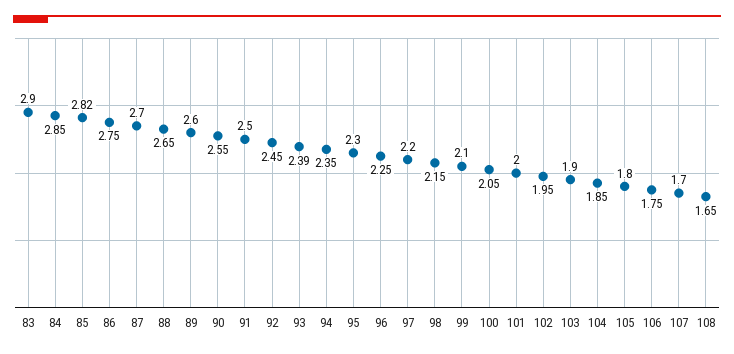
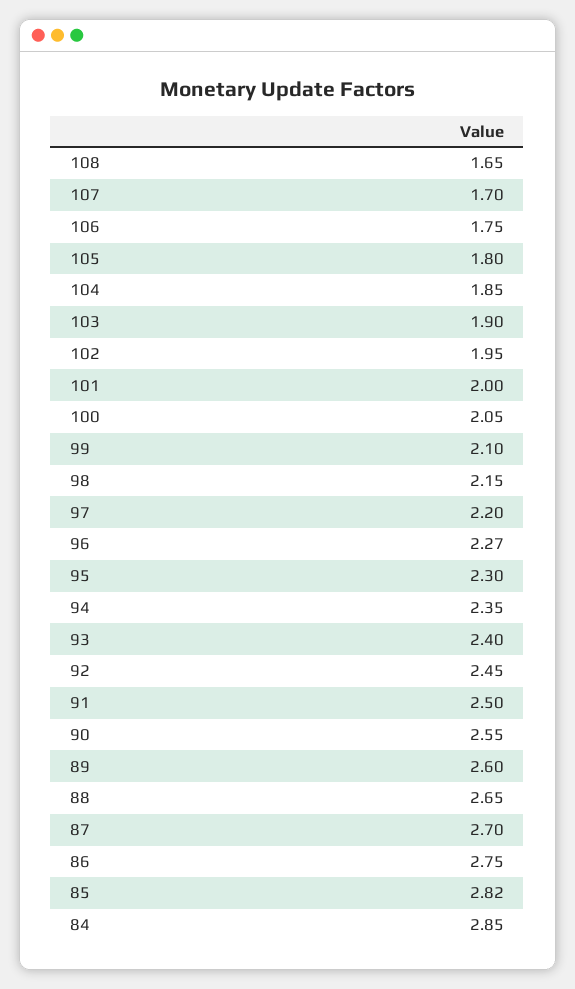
83: 2.9 -> none
93: 2.39 -> 2.4
96: 2.25 -> 2.27

